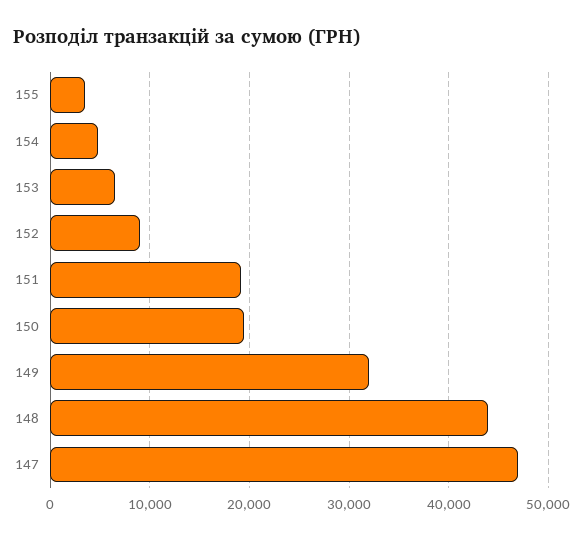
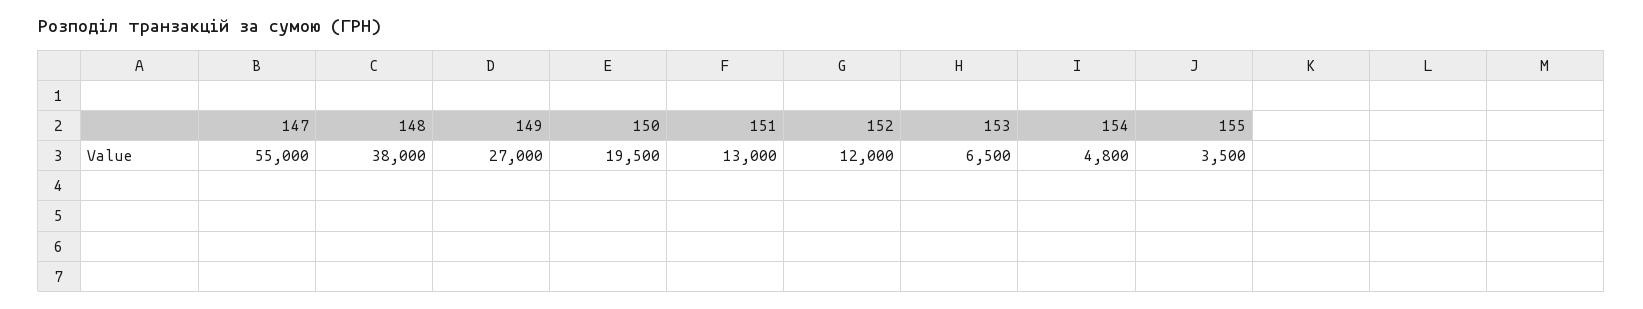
152: 9000 -> 12000
151: 19000 -> 13000
149: 32000 -> 27000
148: 44000 -> 38000
147: 47000 -> 55000

